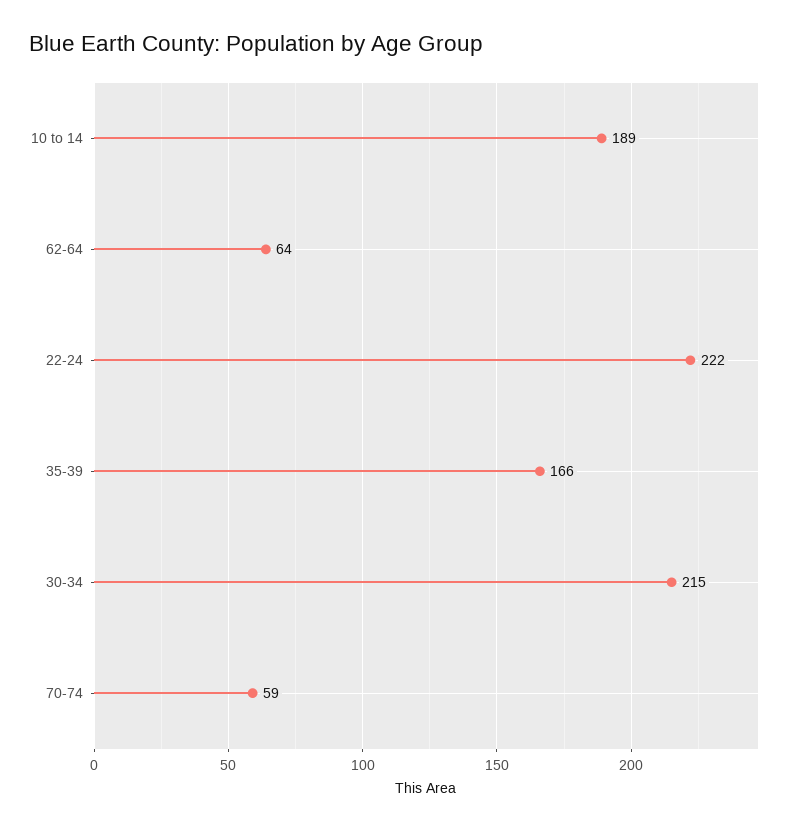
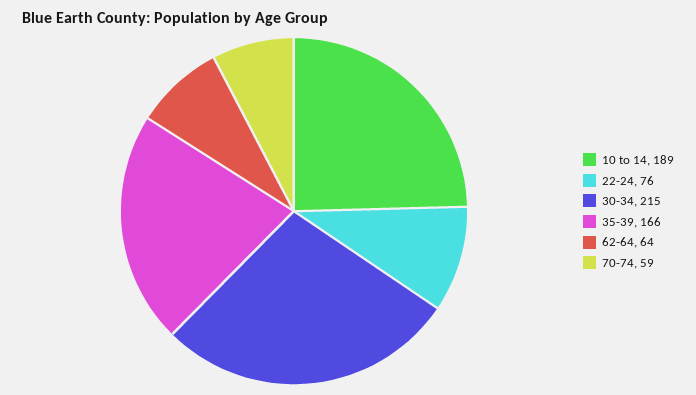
22-24: 222 -> 76

